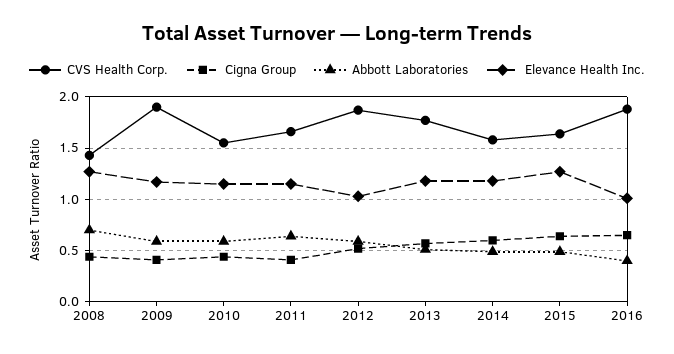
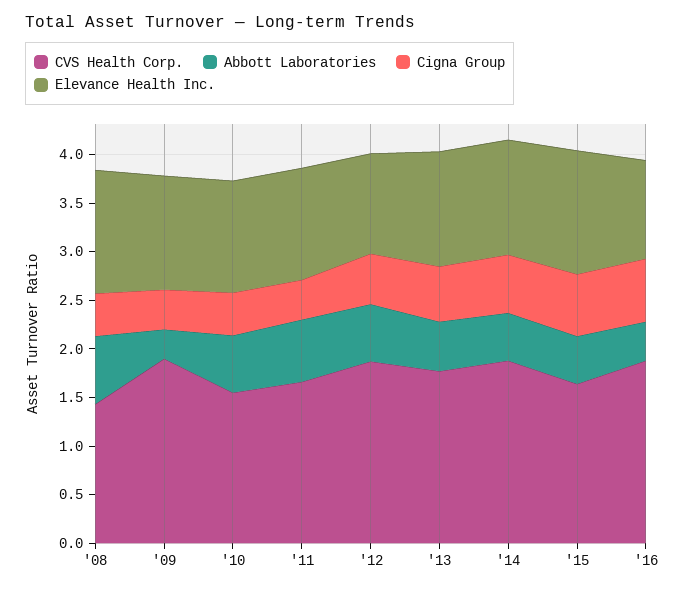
Abbott Laboratories, 2009: 0.6 -> 0.3
CVS Health Corp., 2014: 1.6 -> 1.9

